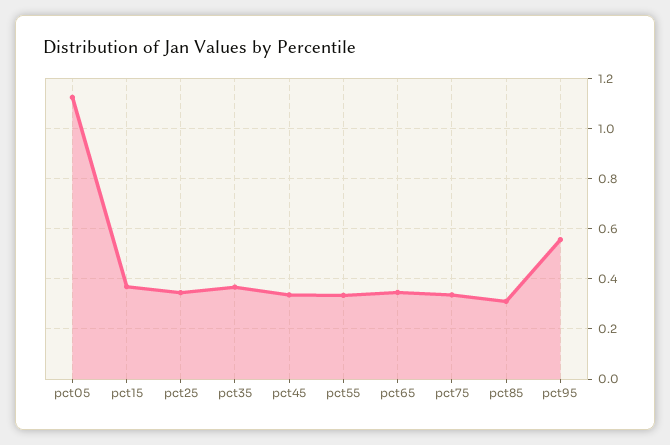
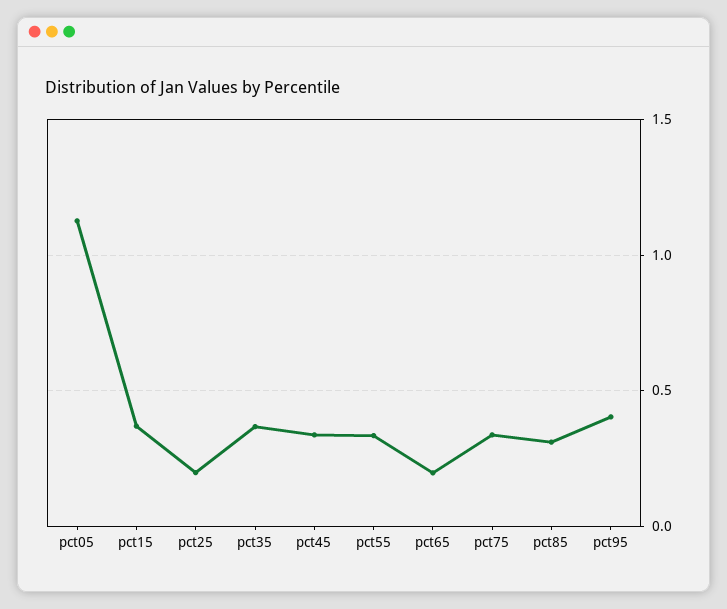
pct25: 0.35 -> 0.2
pct65: 0.35 -> 0.2
pct95: 0.55 -> 0.4

